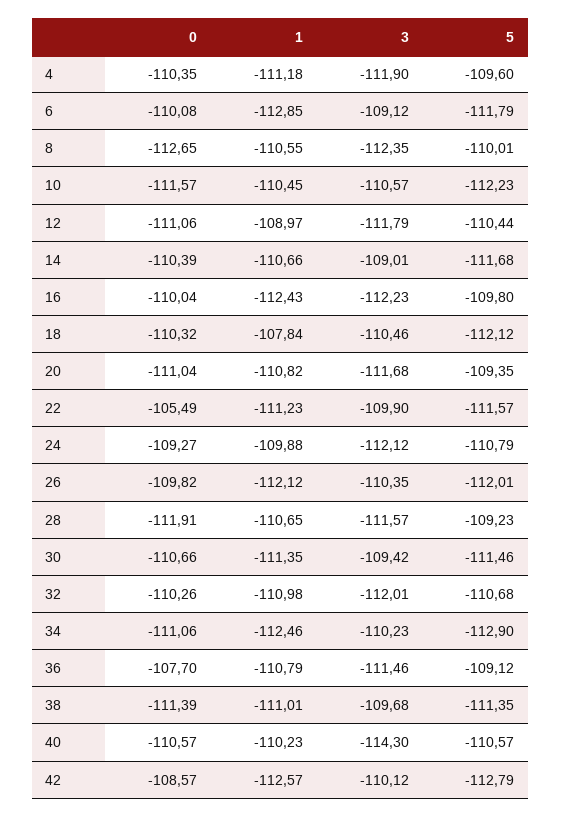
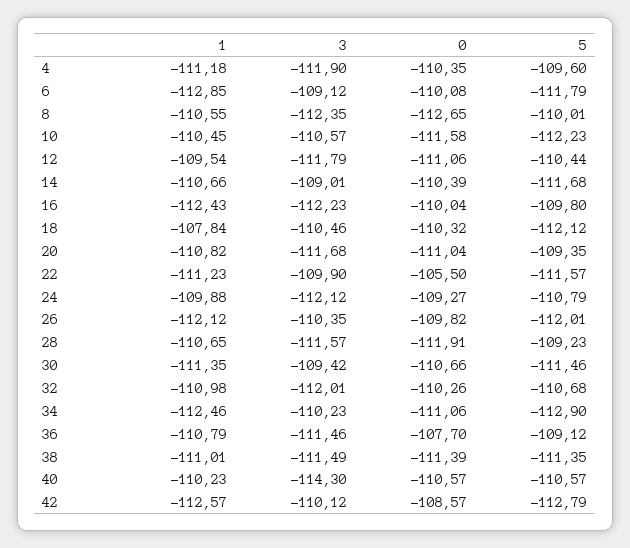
0, 10: -111.57 -> -111.58
1, 12: -108.97 -> -109.54
0, 22: -105.49 -> -105.5
3, 38: -109.68 -> -111.49

